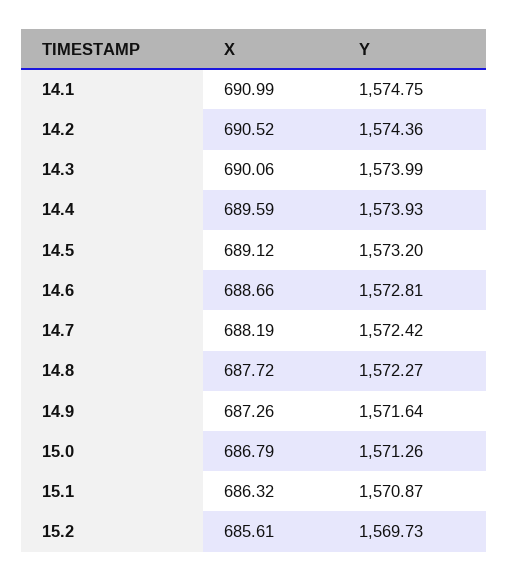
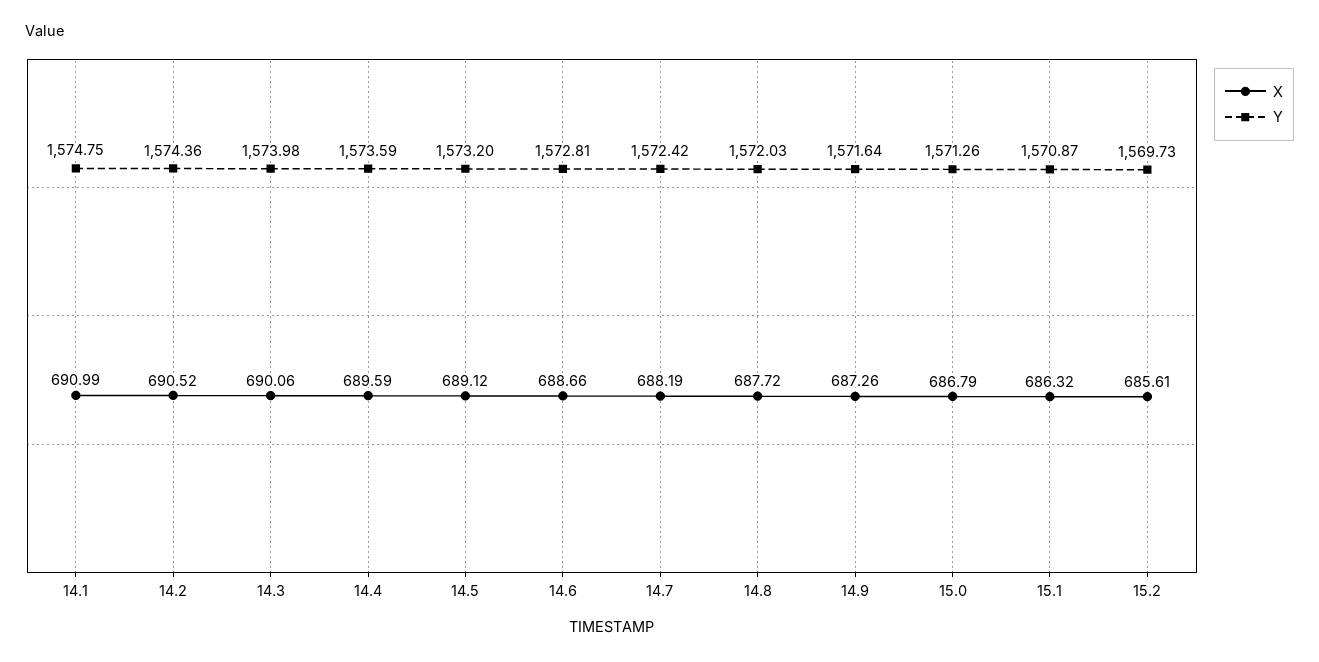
Y, 14.3: 1573.99 -> 1573.98
Y, 14.4: 1573.93 -> 1573.59
Y, 14.8: 1572.27 -> 1572.03

